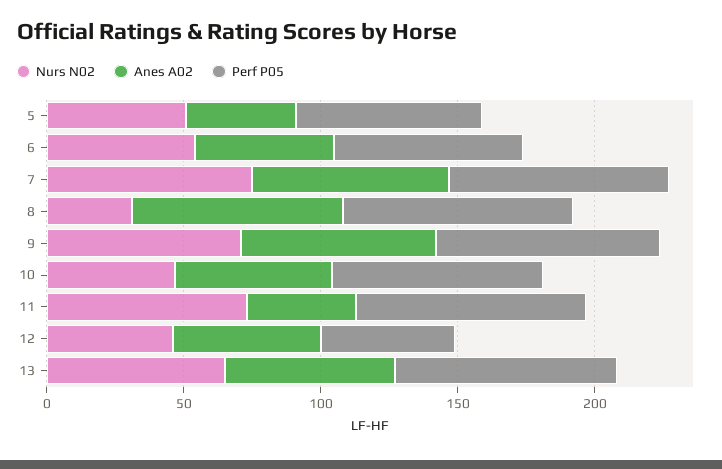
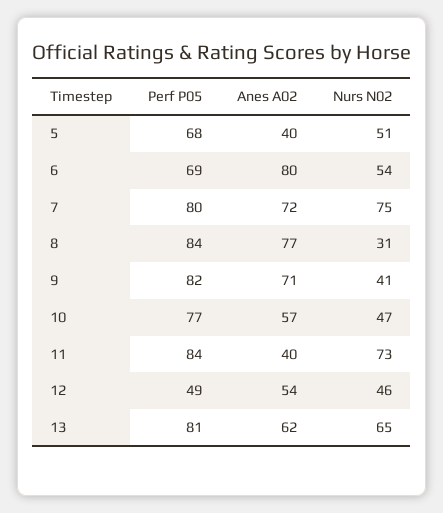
Anes A02, 6: 50 -> 80
Nurs N02, 9: 70 -> 41

